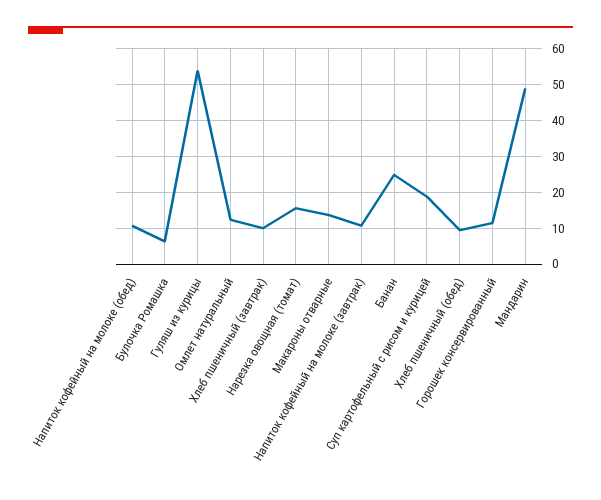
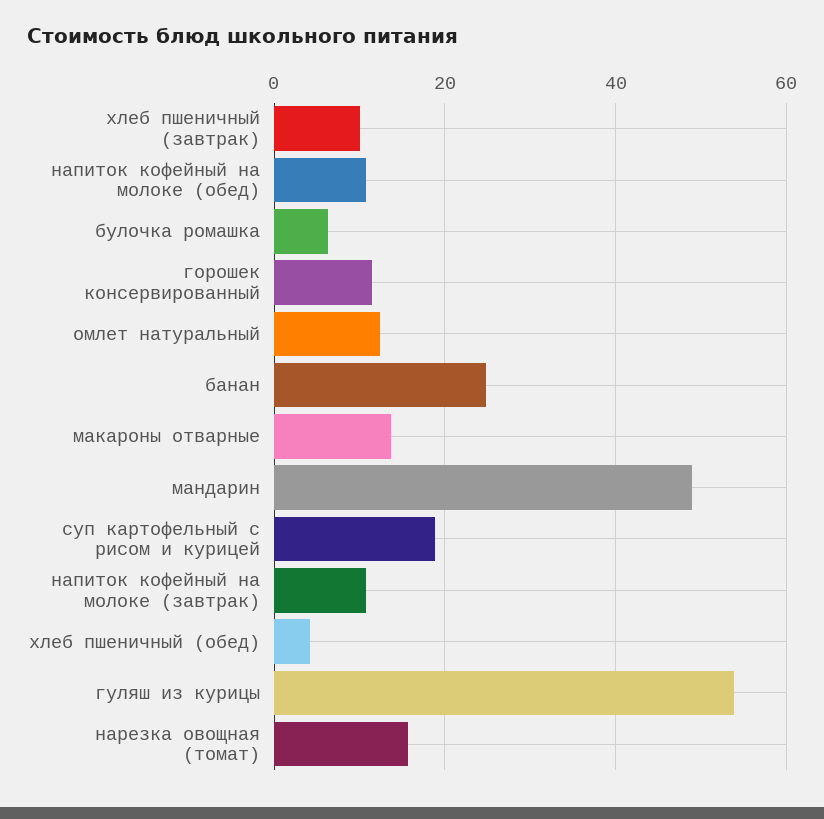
Хлеб пшеничный (обед): 10 -> 4

